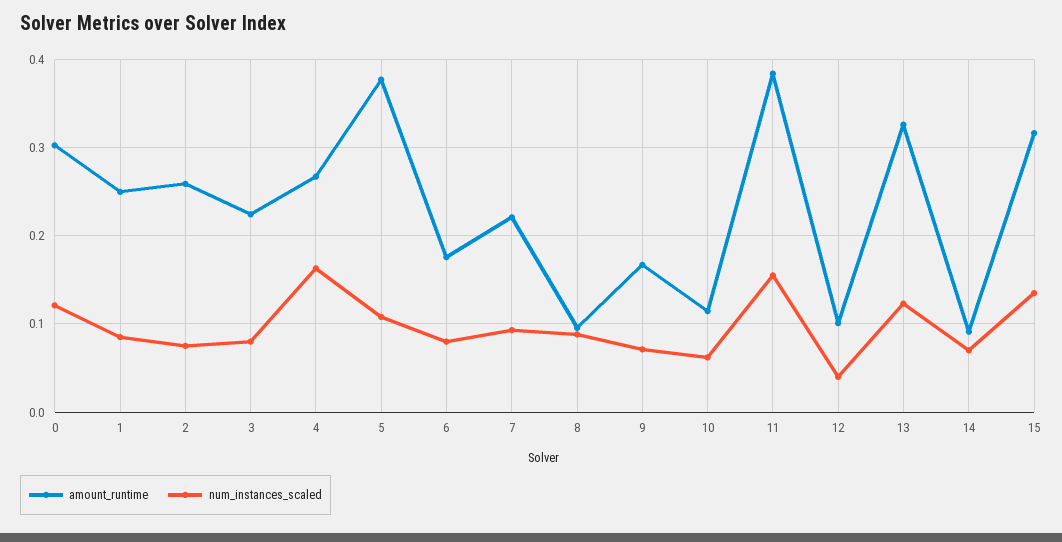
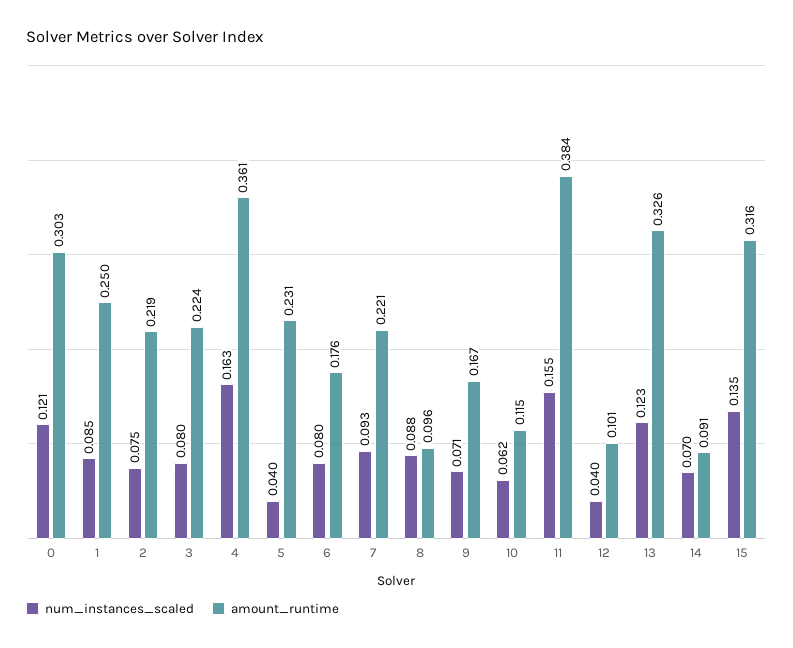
amount_runtime, 2: 0.26 -> 0.219
amount_runtime, 4: 0.27 -> 0.361
amount_runtime, 5: 0.38 -> 0.231
num_instances_scaled, 5: 0.11 -> 0.04

